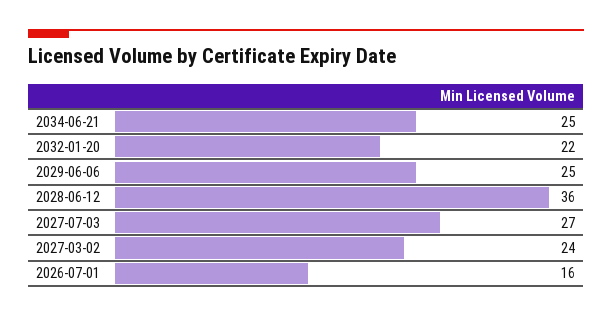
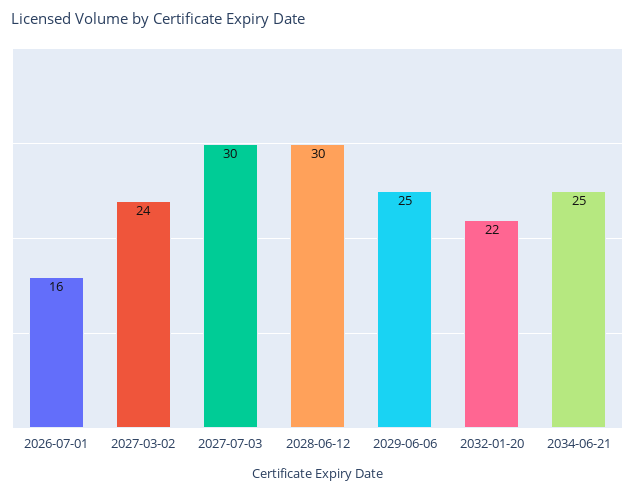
2028-06-12: 36 -> 30
2027-07-03: 27 -> 30

